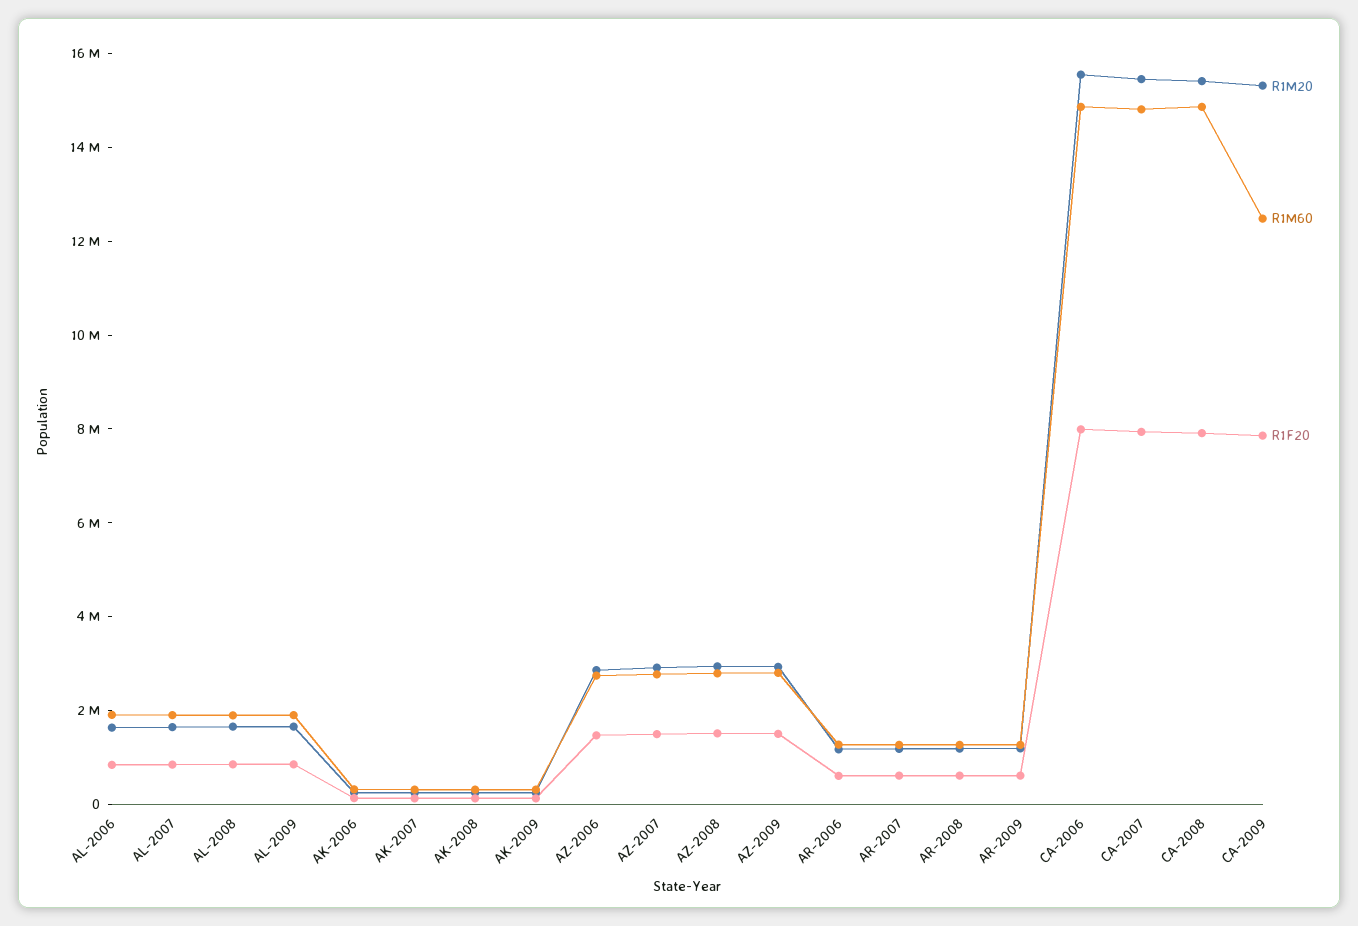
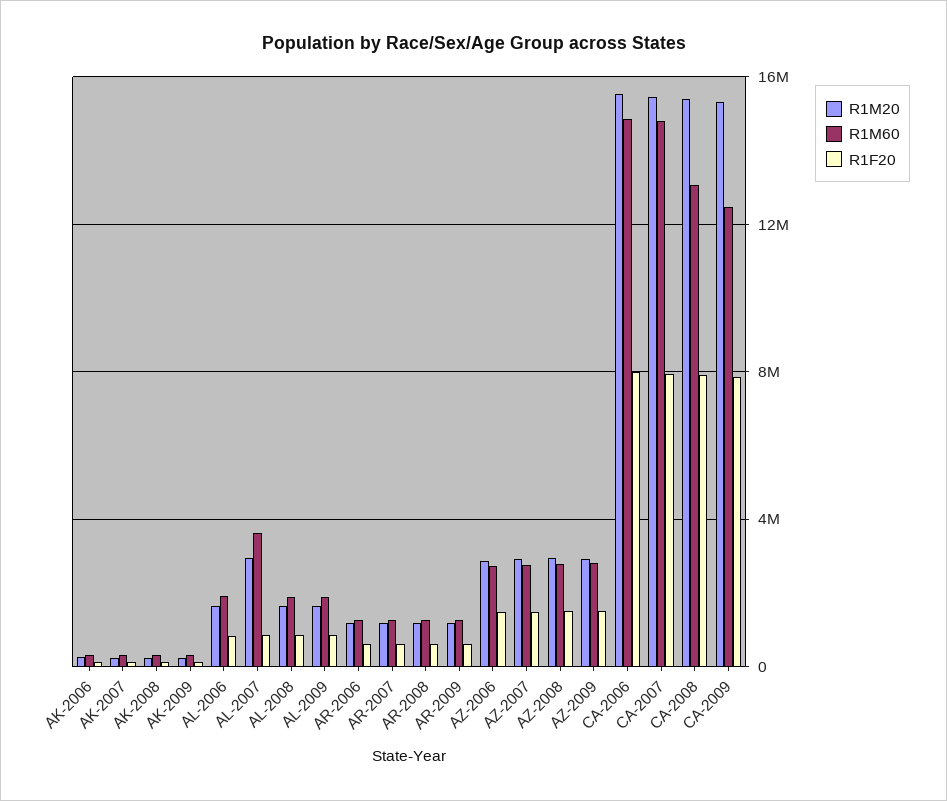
R1M20, AL-2007: 1500000 -> 3000000
R1M60, AL-2007: 2000000 -> 3500000
R1M60, CA-2008: 15000000 -> 13000000

